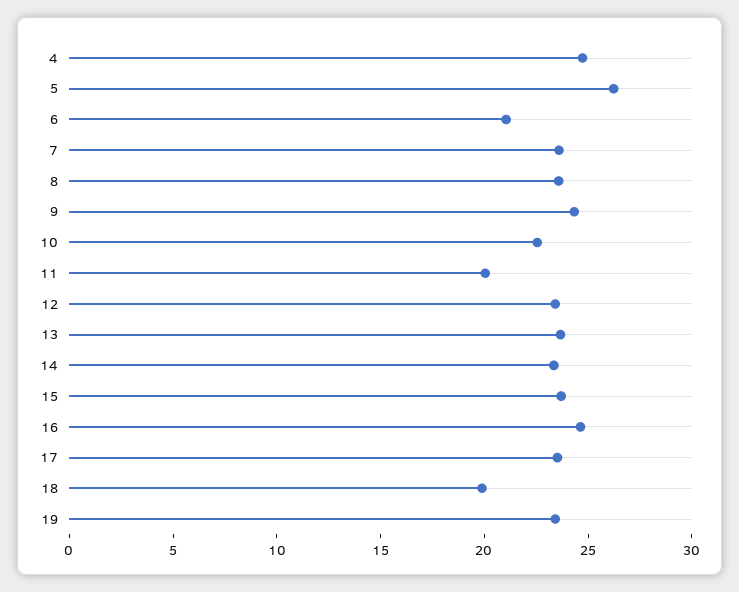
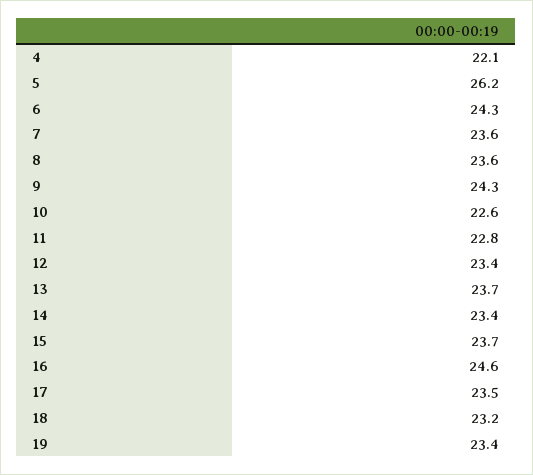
4: 25 -> 22.1
6: 21 -> 24.3
11: 20 -> 22.8
18: 20 -> 23.2

